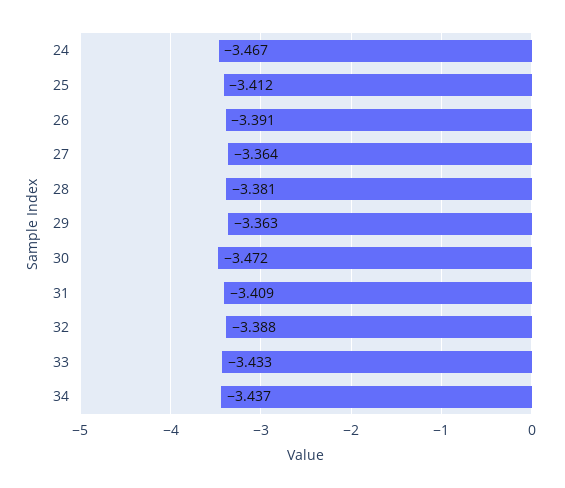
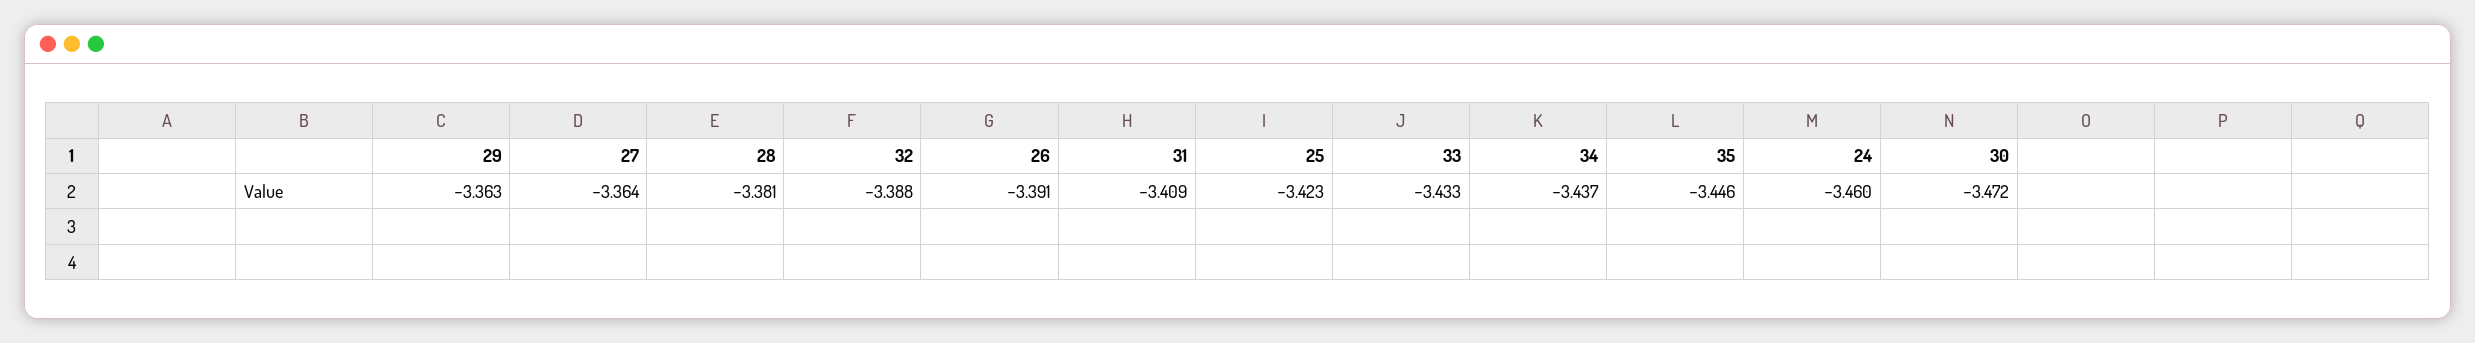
24: -3.467 -> -3.46
25: -3.412 -> -3.423
35: none -> -3.446

